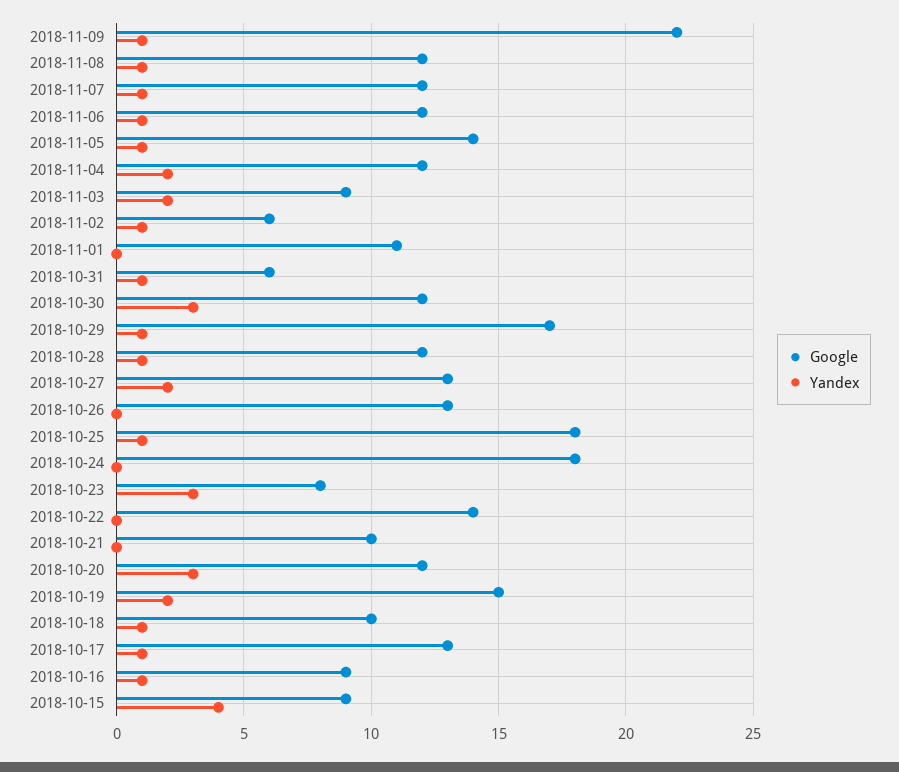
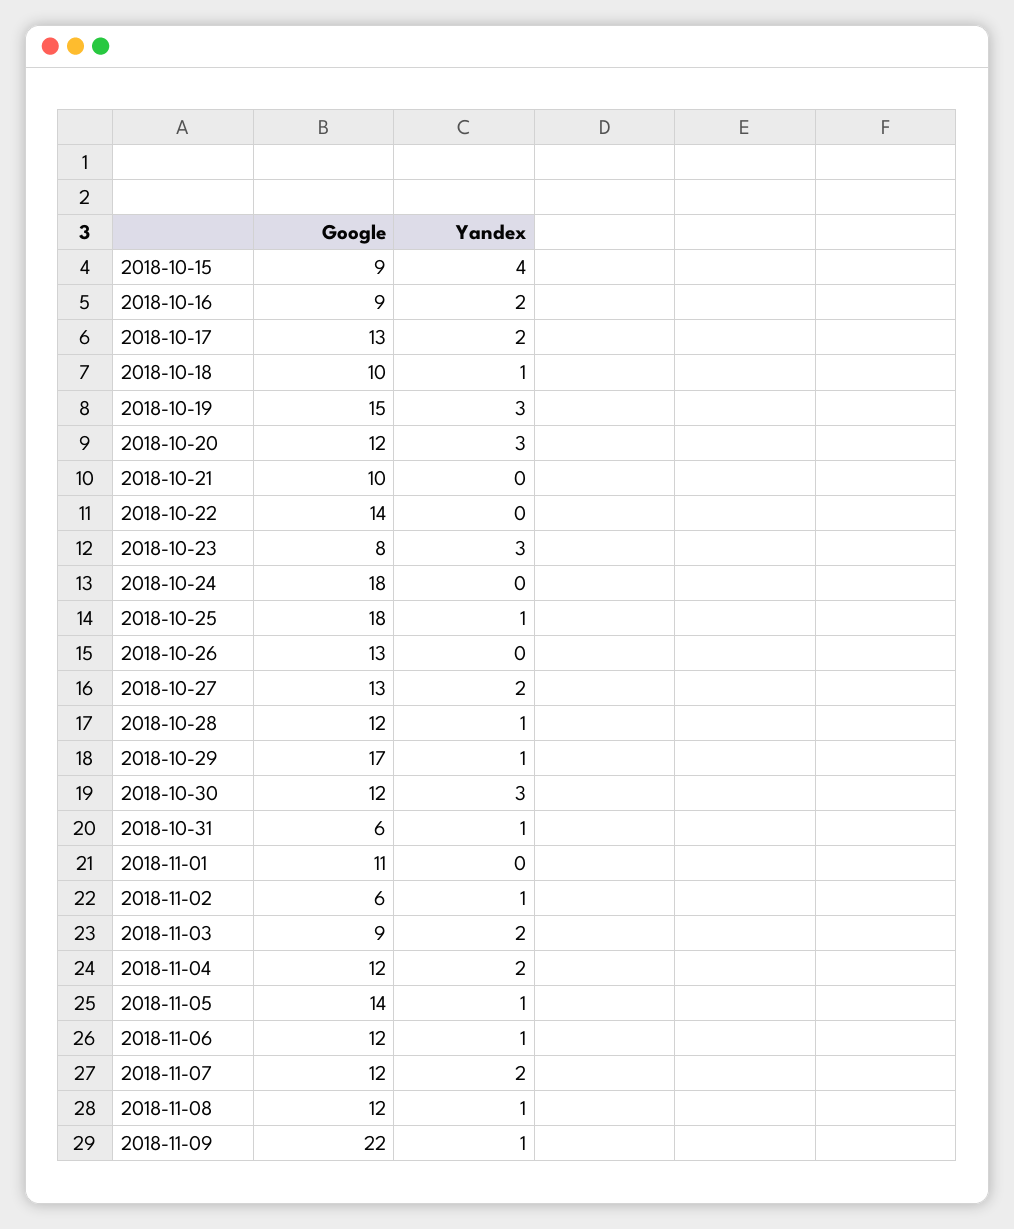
Yandex, 2018-11-07: 1 -> 2
Yandex, 2018-10-19: 2 -> 3
Yandex, 2018-10-17: 1 -> 2
Yandex, 2018-10-16: 1 -> 2

